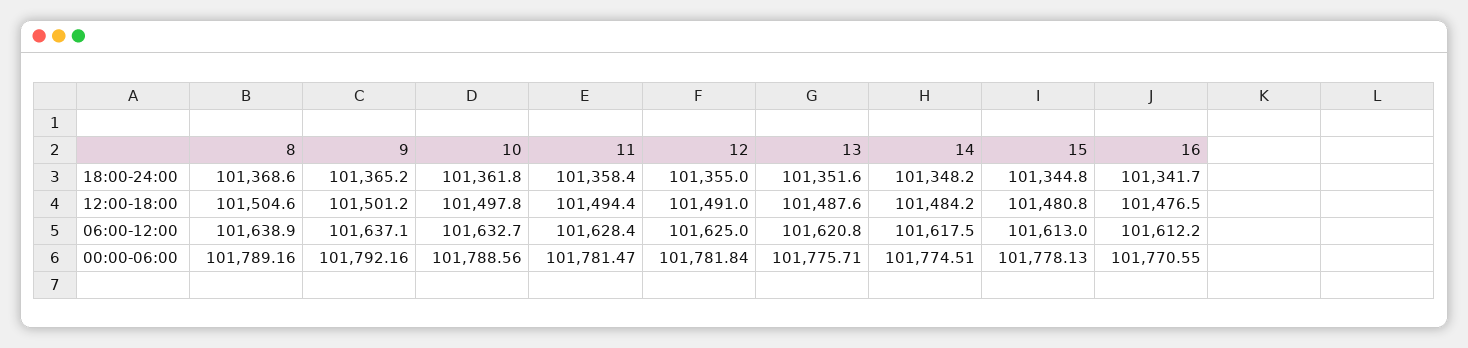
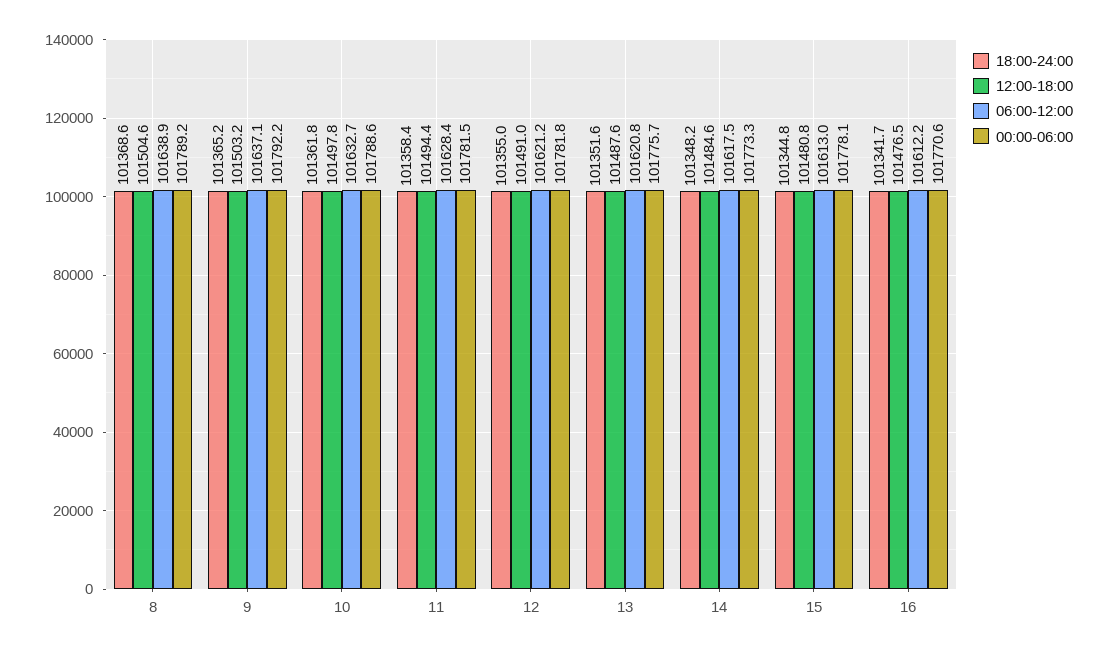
12:00-18:00, 9: 101501.2 -> 101503.2
12:00-18:00, 14: 101484.2 -> 101484.6
06:00-12:00, 12: 101625 -> 101621.2
00:00-06:00, 14: 101774.51 -> 101773.3

